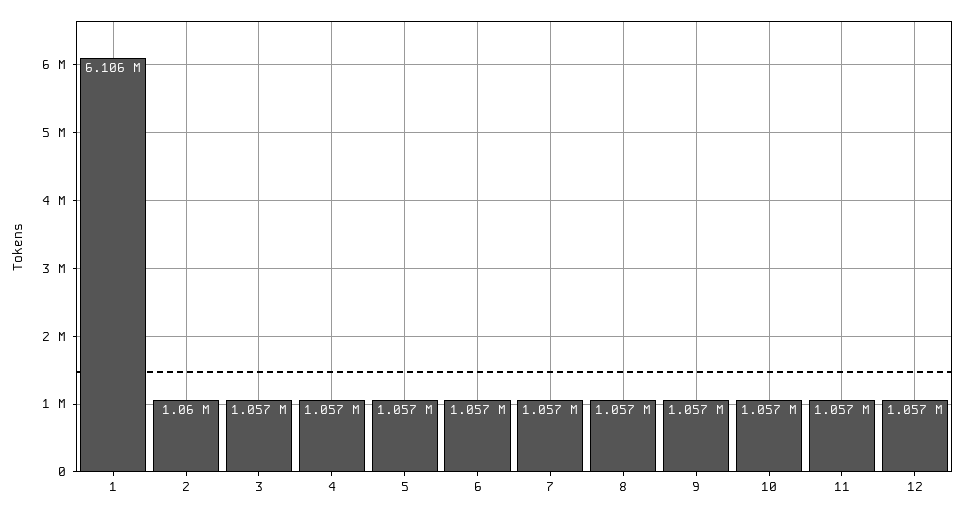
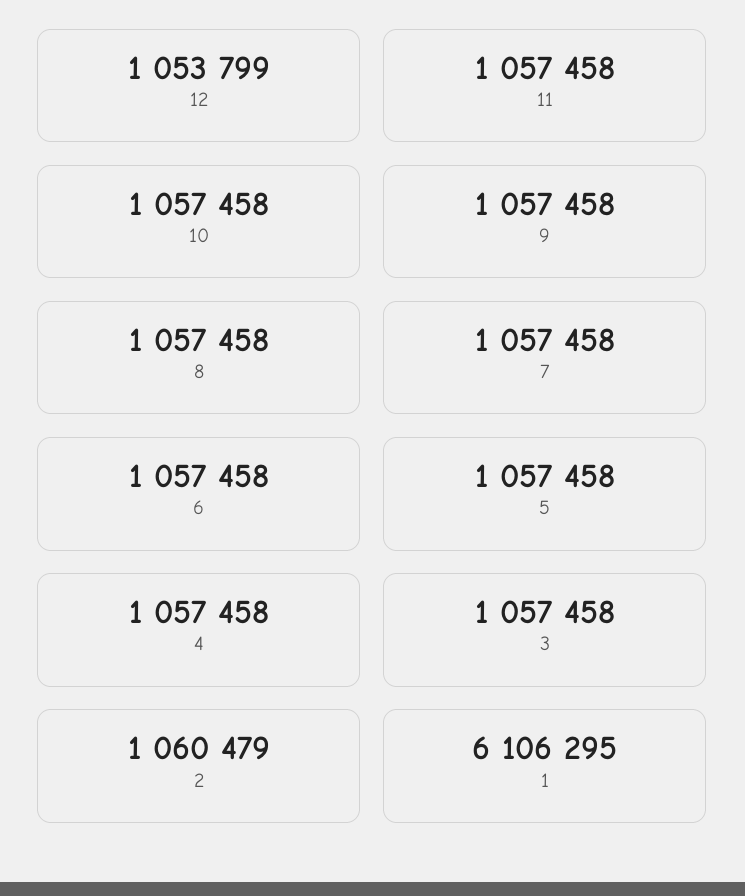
12: 1057000 -> 1053799

